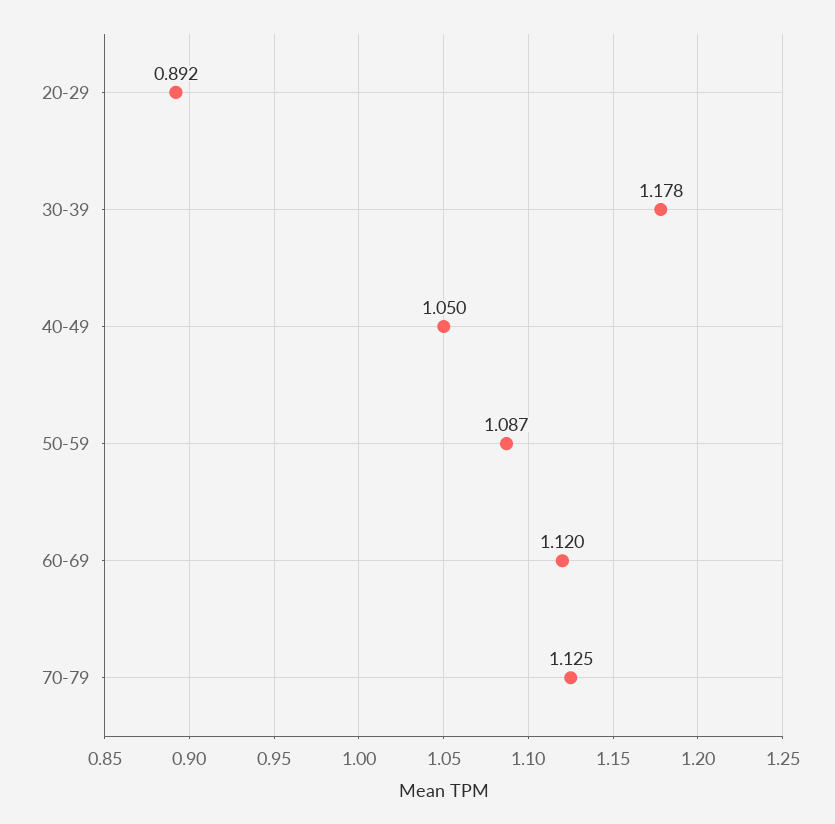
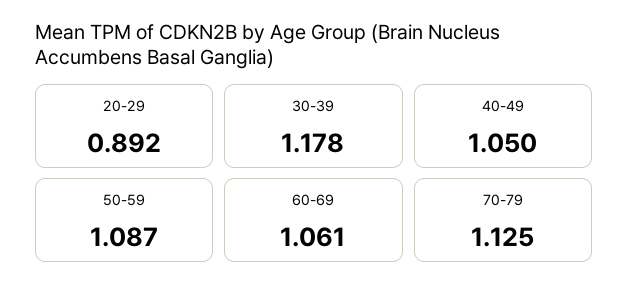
60-69: 1.12 -> 1.061

